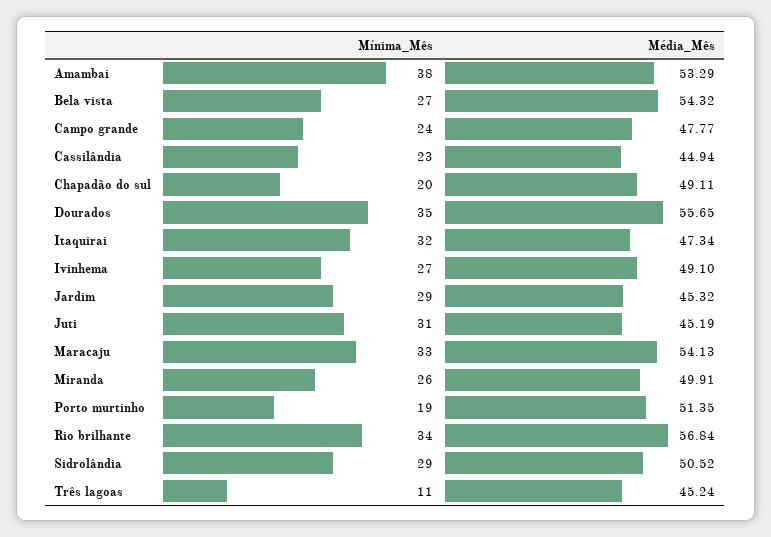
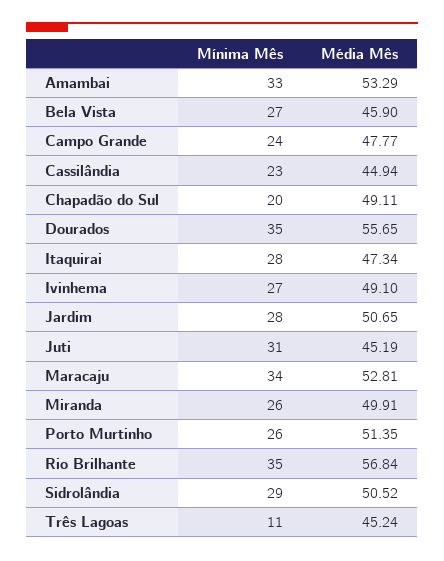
Mínima_Mês, Amambai: 38 -> 33
Média_Mês, Bela vista: 54.32 -> 45.9
Mínima_Mês, Itaquirai: 32 -> 28
Mínima_Mês, Jardim: 29 -> 28
Média_Mês, Jardim: 45.32 -> 50.65
Mínima_Mês, Maracaju: 33 -> 34
Média_Mês, Maracaju: 54.13 -> 52.81
Mínima_Mês, Porto murtinho: 19 -> 26
Mínima_Mês, Rio brilhante: 34 -> 35

